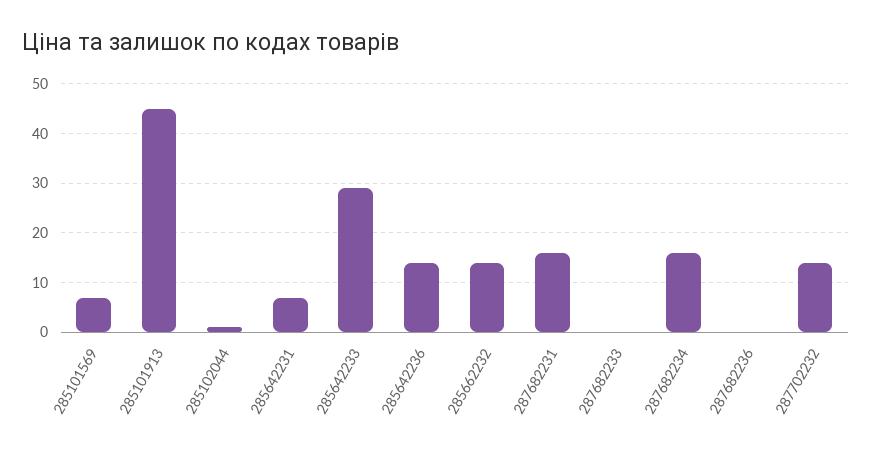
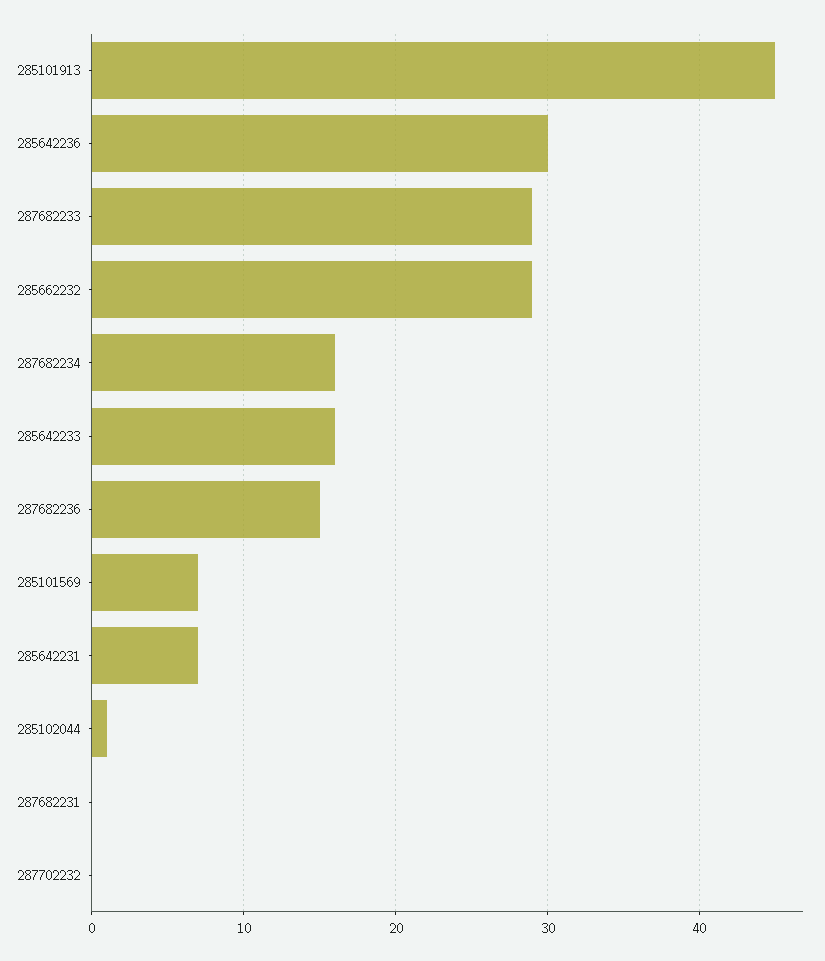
285642233: 30 -> 16
285642236: 15 -> 30
285662232: 15 -> 29
287682231: 15 -> 0
287682233: 0 -> 29
287682236: 0 -> 15
287702232: 15 -> 0

